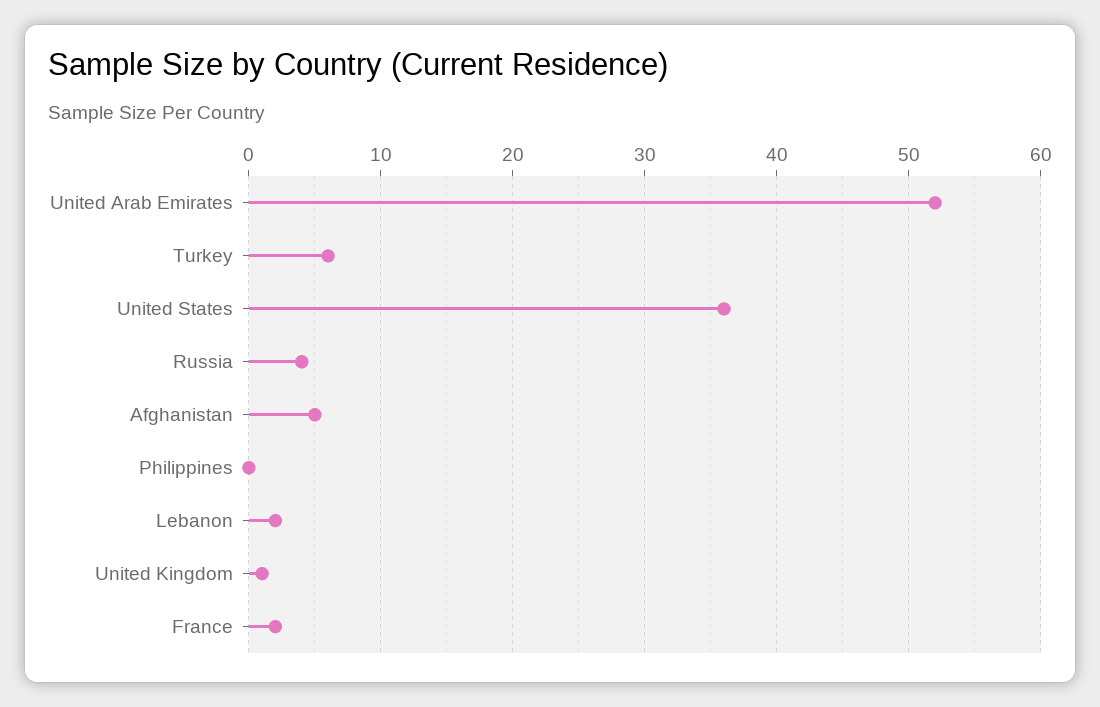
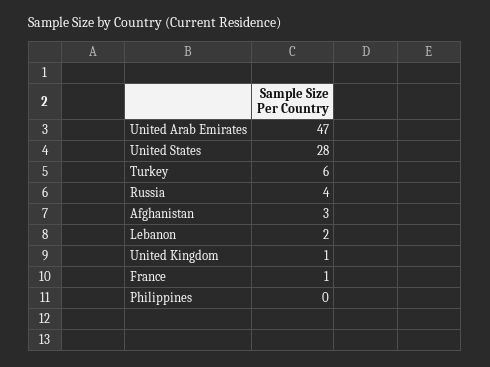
United Arab Emirates: 52 -> 47
United States: 36 -> 28
Afghanistan: 5 -> 3
France: 2 -> 1

